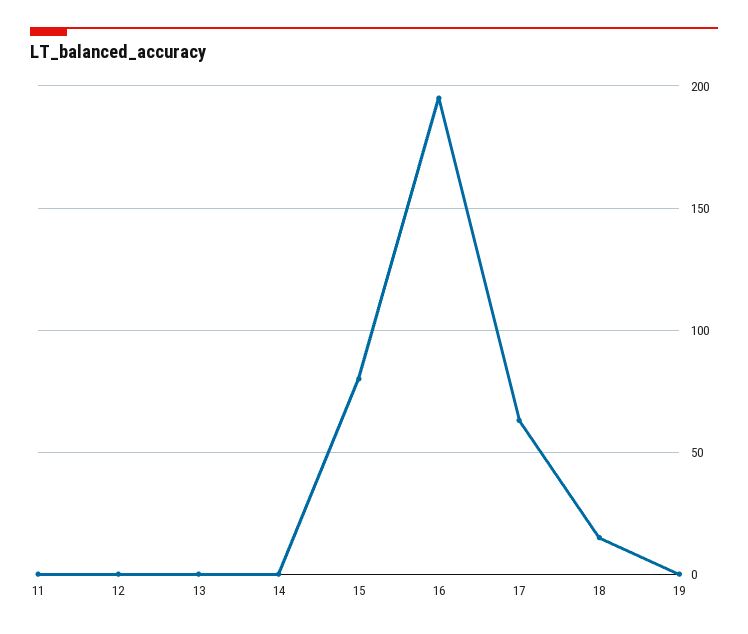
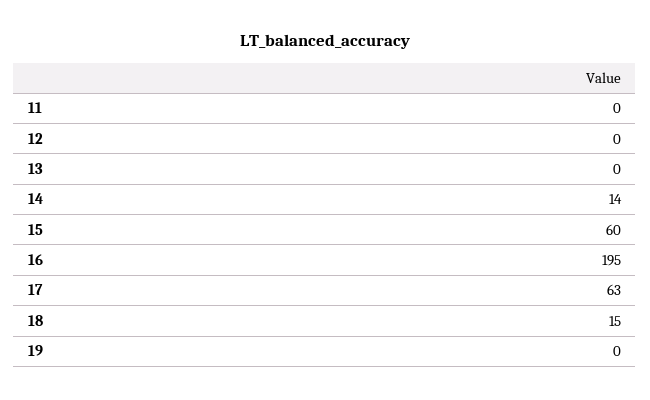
14: 0 -> 14
15: 80 -> 60

